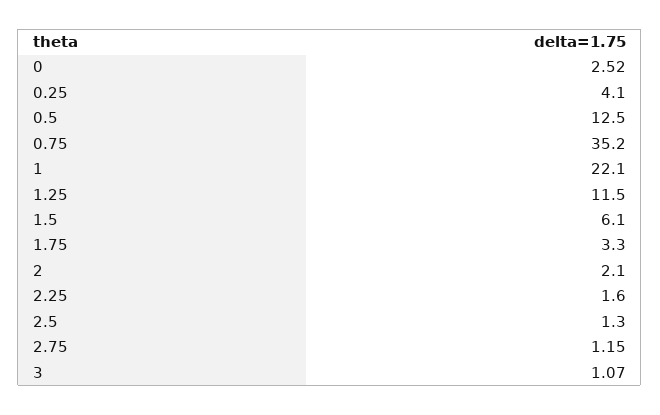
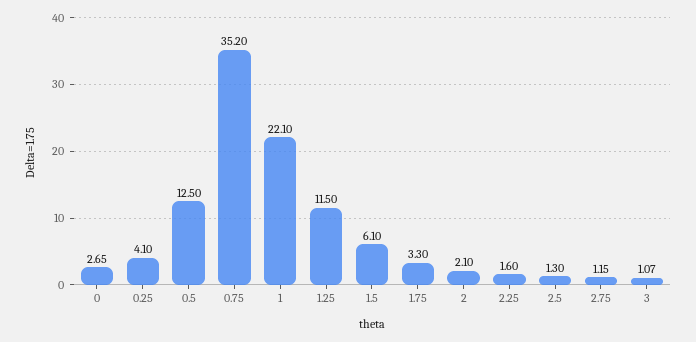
0: 2.52 -> 2.65

